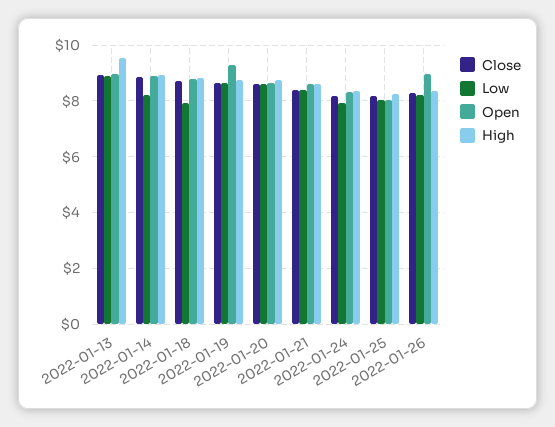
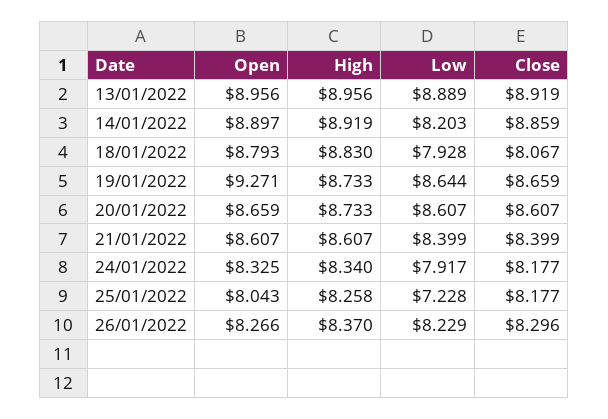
High, 2022-01-13: 9.5 -> 8.956
Close, 2022-01-18: 8.75 -> 8.067
Low, 2022-01-25: 8 -> 7.228
Open, 2022-01-26: 9 -> 8.266

